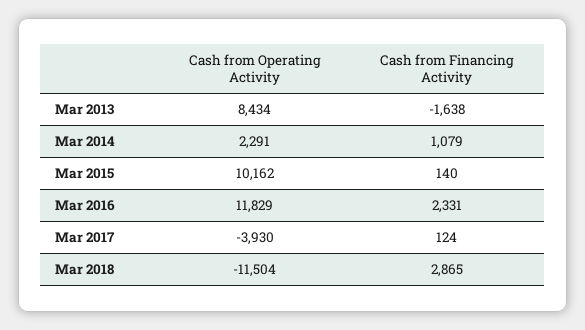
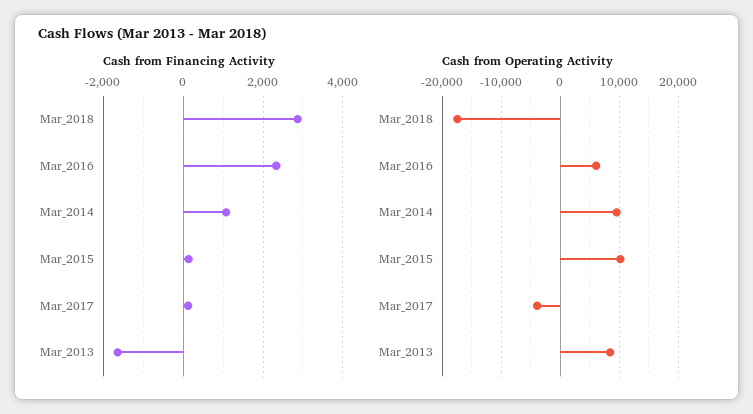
Cash from Operating Activity, Mar 2014: 2291 -> 10000
Cash from Operating Activity, Mar 2016: 11829 -> 6000
Cash from Operating Activity, Mar 2018: -11504 -> -18000

